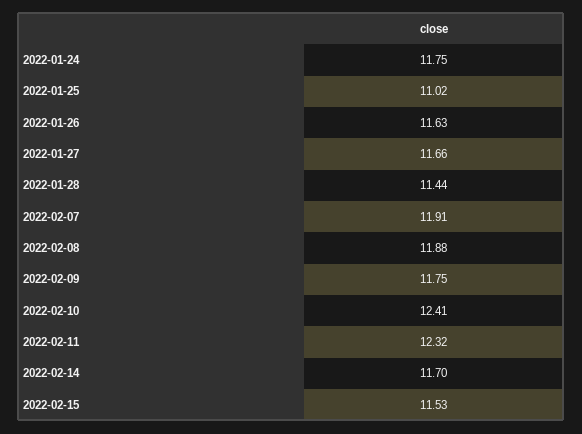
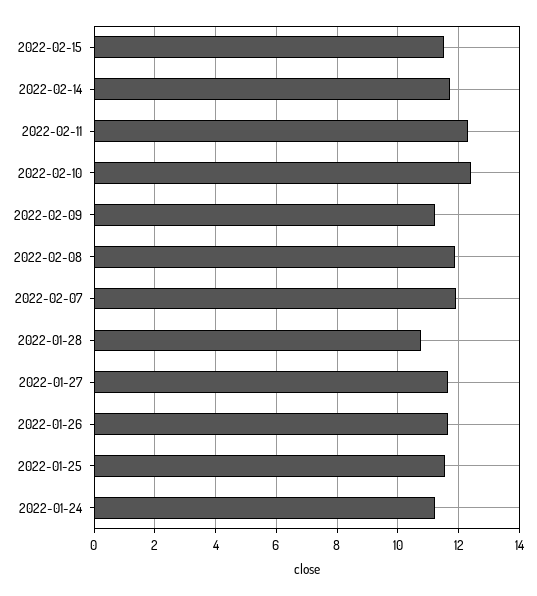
2022-01-24: 11.75 -> 11.2
2022-01-25: 11.02 -> 11.6
2022-01-28: 11.44 -> 10.8
2022-02-09: 11.75 -> 11.2

